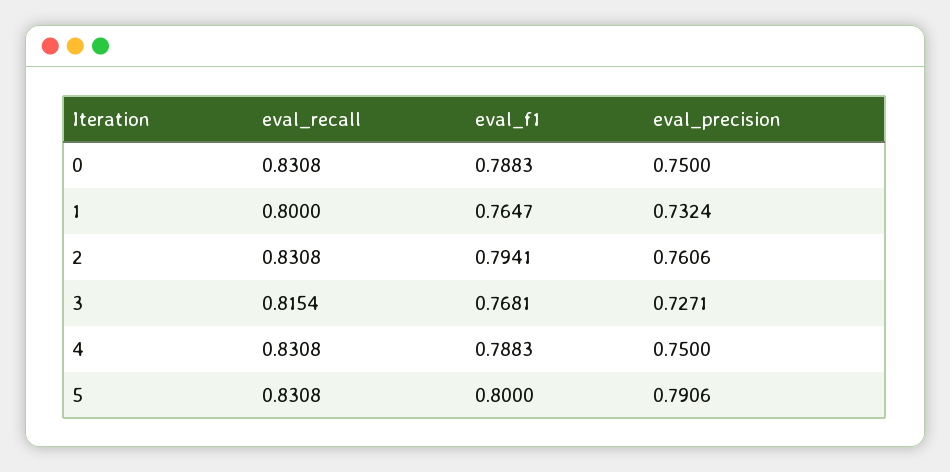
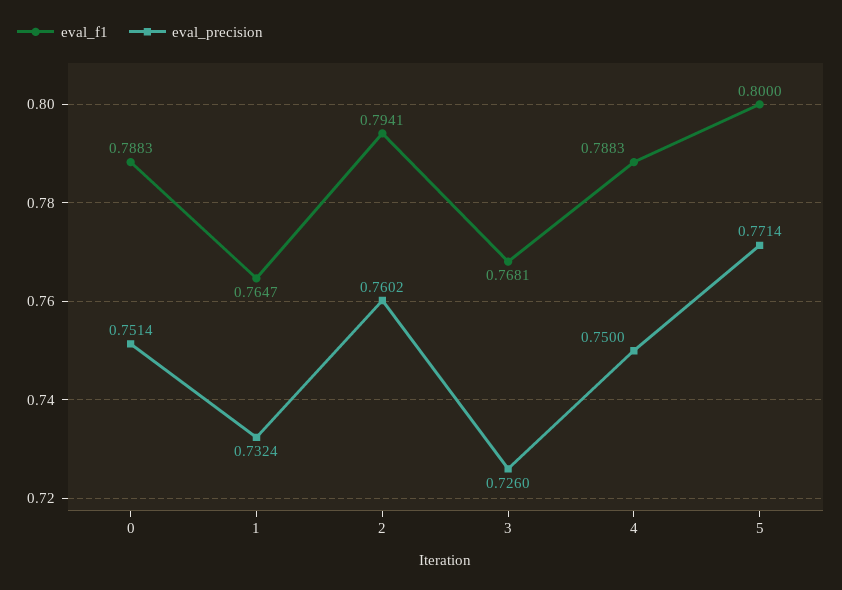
eval_recall, 0: 0.8308 -> none
eval_precision, 0: 0.75 -> 0.7514
eval_recall, 1: 0.8 -> none
eval_recall, 2: 0.8308 -> none
eval_precision, 2: 0.7606 -> 0.7602
eval_recall, 3: 0.8154 -> none
eval_precision, 3: 0.7271 -> 0.726
eval_recall, 4: 0.8308 -> none
eval_recall, 5: 0.8308 -> none
eval_precision, 5: 0.7906 -> 0.7714

